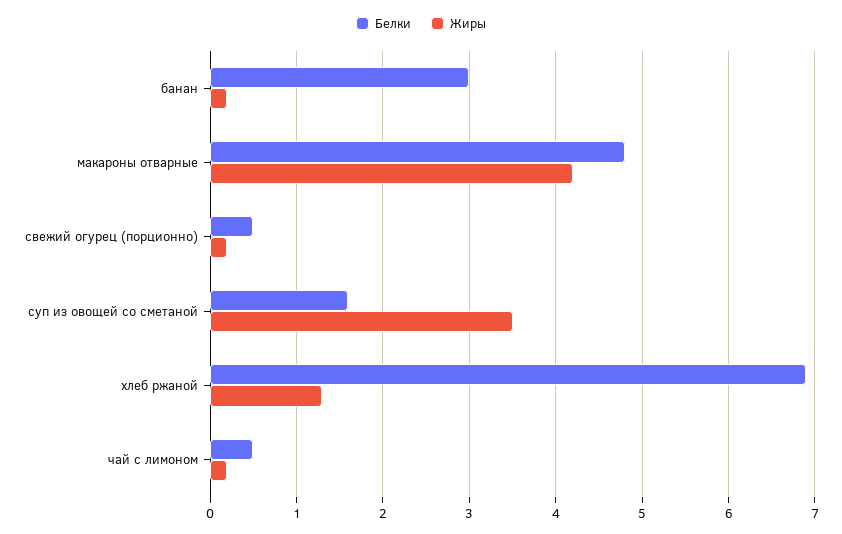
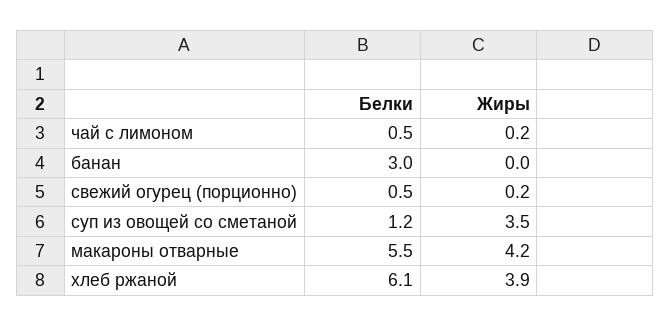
Жиры, банан: 0.2 -> 0
Белки, макароны отварные: 4.8 -> 5.5
Белки, суп из овощей со сметаной: 1.6 -> 1.2
Белки, хлеб ржаной: 6.9 -> 6.1
Жиры, хлеб ржаной: 1.3 -> 3.9

